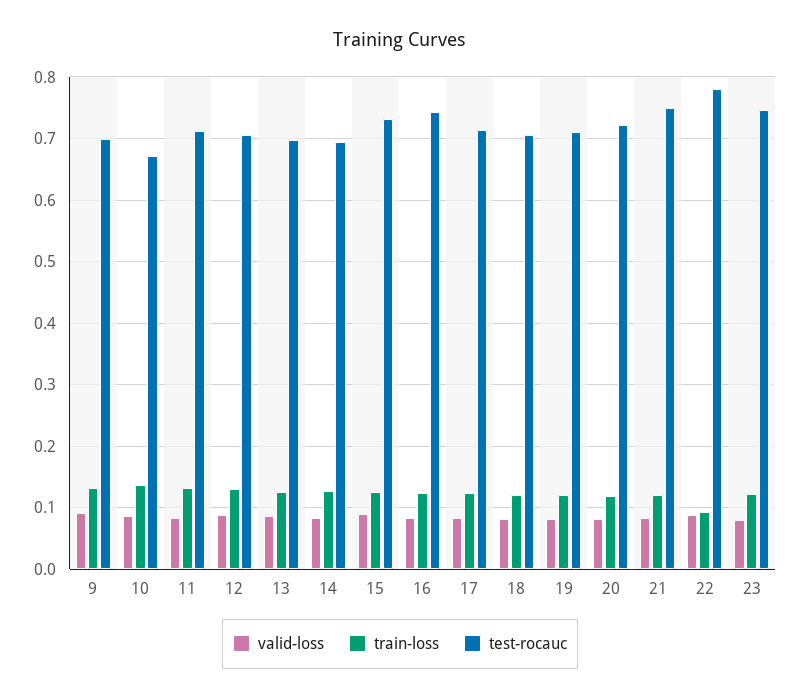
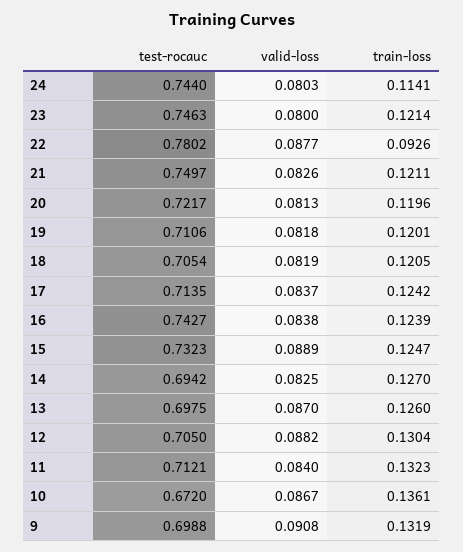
test-rocauc, 24: none -> 0.744
valid-loss, 24: none -> 0.0803
train-loss, 24: none -> 0.1141

